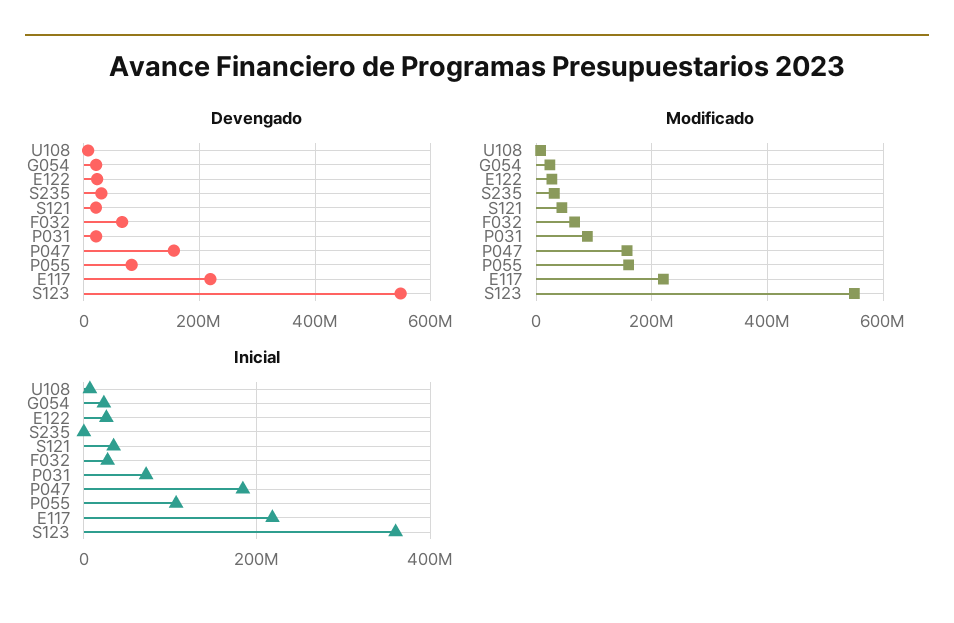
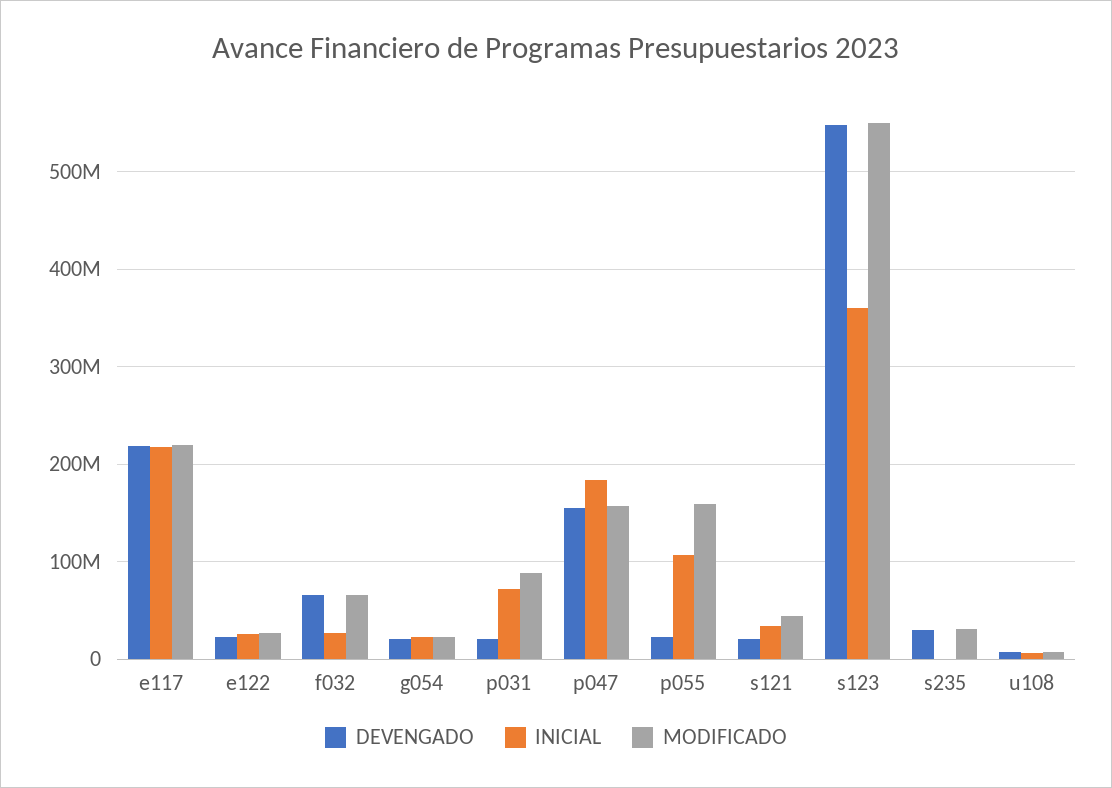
Devengado, P055: 80000000 -> 20000000

